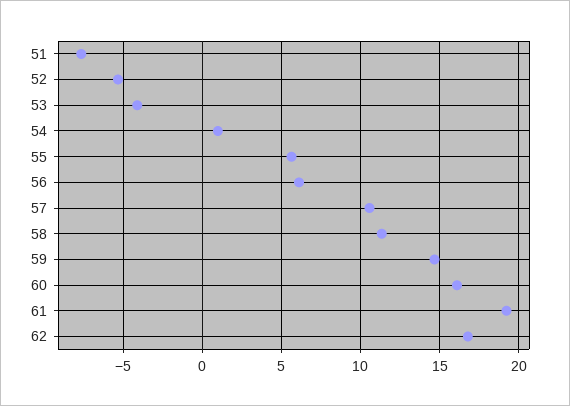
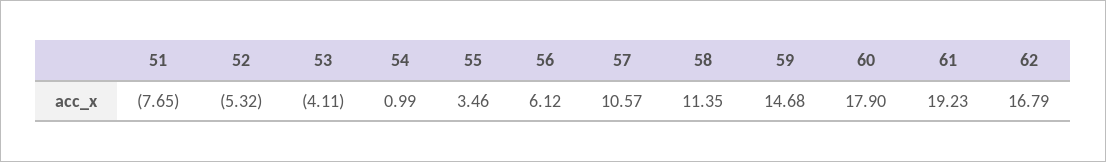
55: 5.5 -> 3.46
60: 16 -> 17.9

